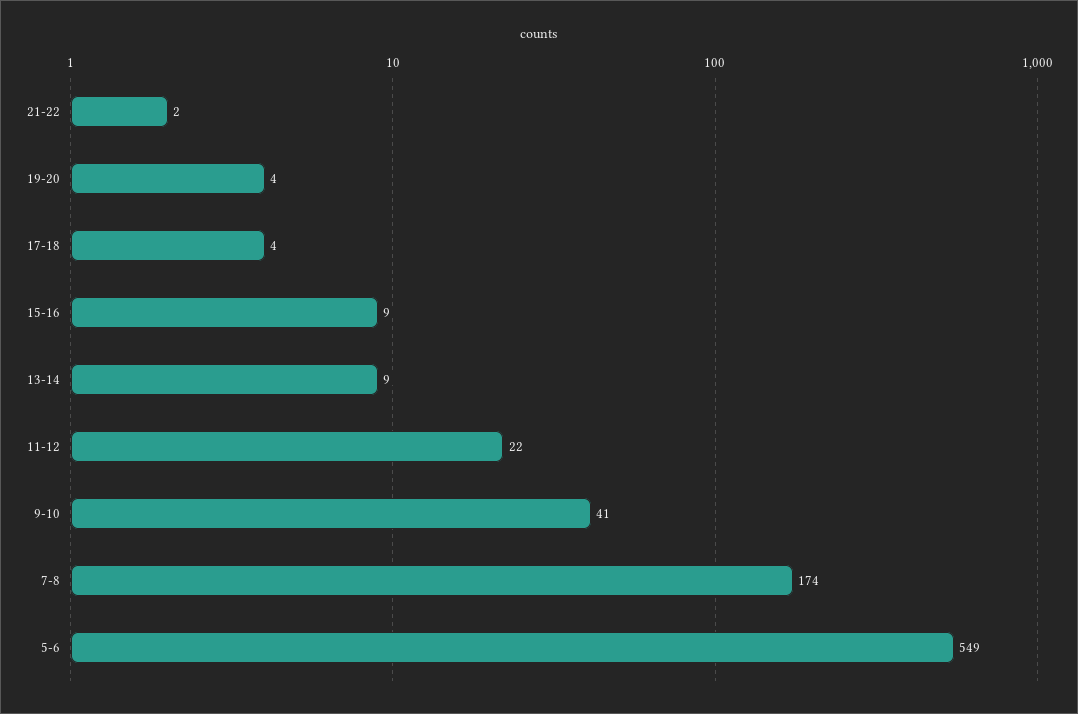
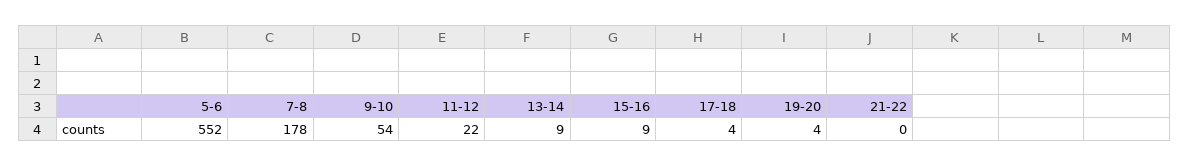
21-22: 2 -> 0
9-10: 41 -> 54
7-8: 174 -> 178
5-6: 549 -> 552

